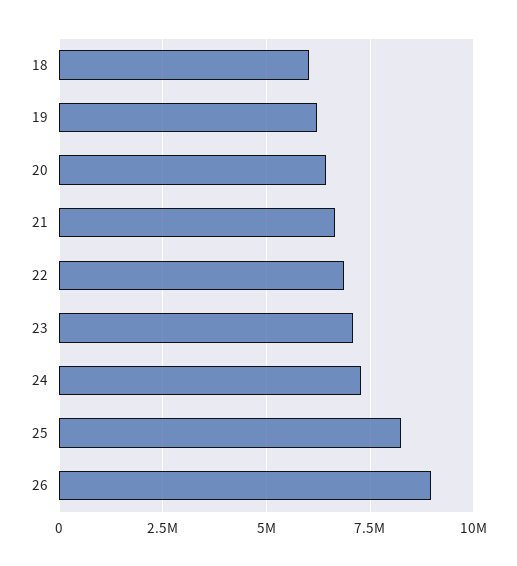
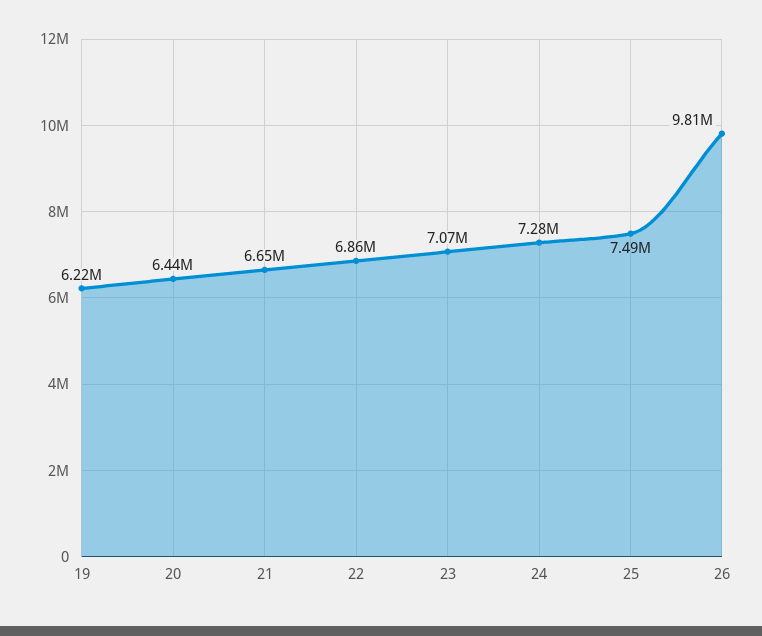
18: 6000000 -> none
25: 8250000 -> 7490000
26: 9000000 -> 9810000

